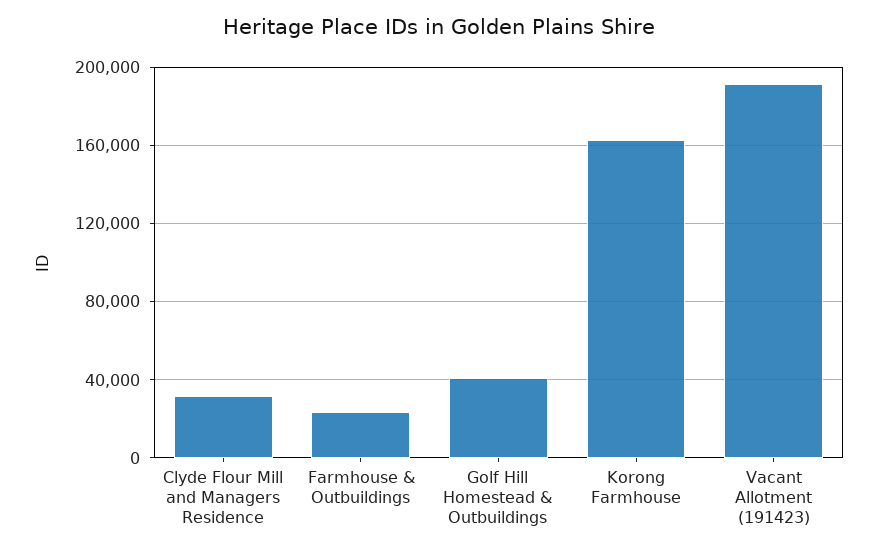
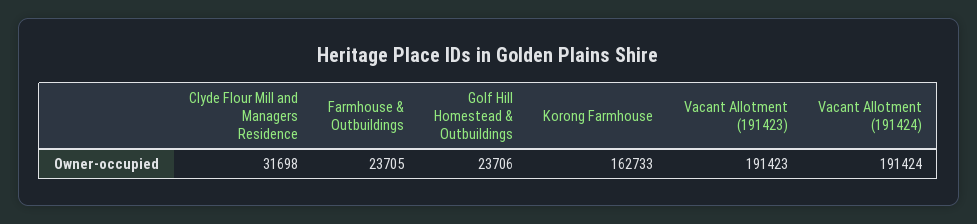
Golf Hill Homestead & Outbuildings: 40000 -> 23706
Vacant Allotment (191424): none -> 191424

